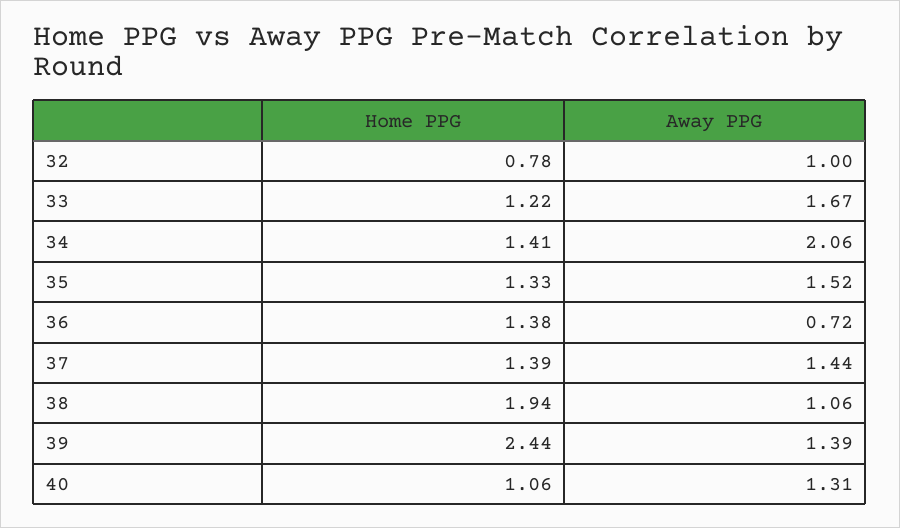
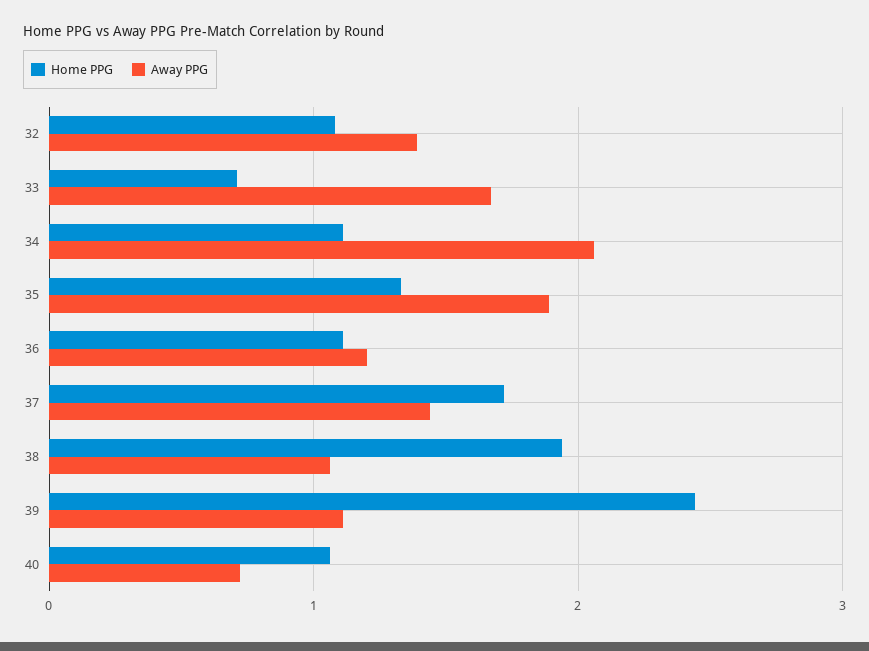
Home PPG, 32: 0.78 -> 1.1
Away PPG, 32: 1 -> 1.4
Home PPG, 33: 1.22 -> 0.7
Home PPG, 34: 1.41 -> 1.1
Away PPG, 35: 1.52 -> 1.9
Home PPG, 36: 1.38 -> 1.1
Away PPG, 36: 0.72 -> 1.2
Home PPG, 37: 1.39 -> 1.7
Away PPG, 39: 1.39 -> 1.1
Away PPG, 40: 1.31 -> 0.7

